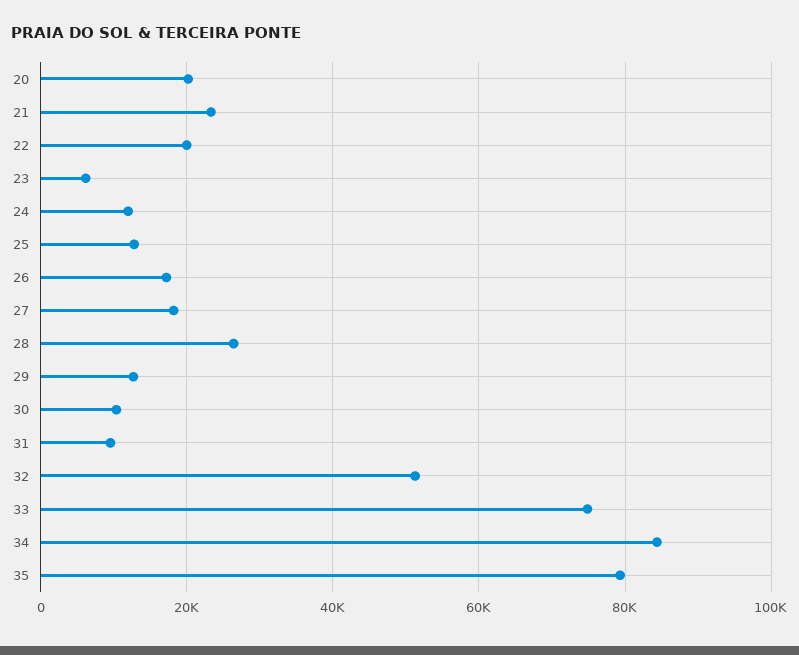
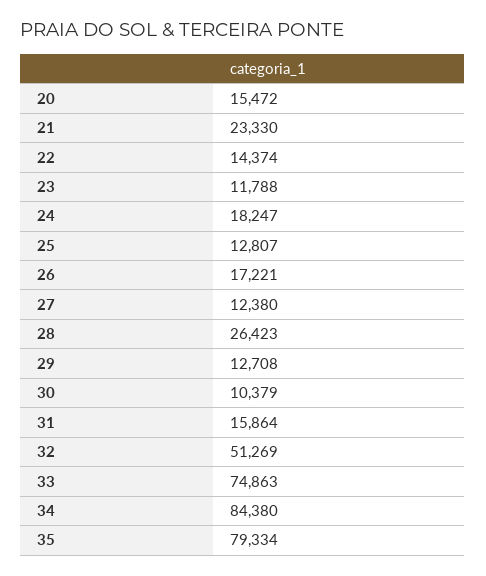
20: 20000 -> 15472
22: 20000 -> 14374
23: 6000 -> 11788
24: 12000 -> 18247
27: 18000 -> 12380
31: 10000 -> 15864

